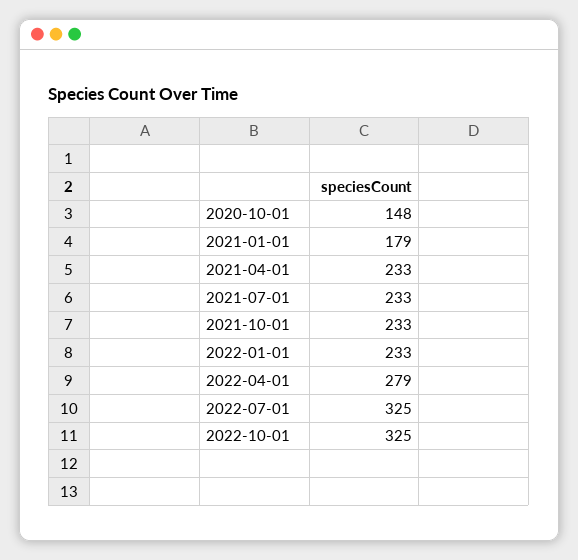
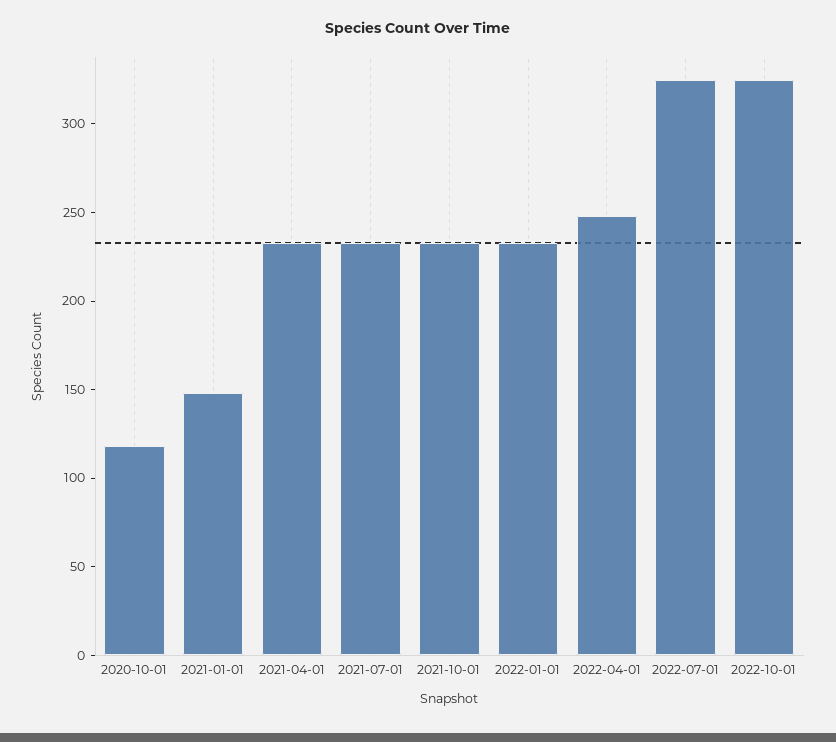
2020-10-01: 148 -> 120
2021-01-01: 179 -> 150
2022-04-01: 279 -> 250

